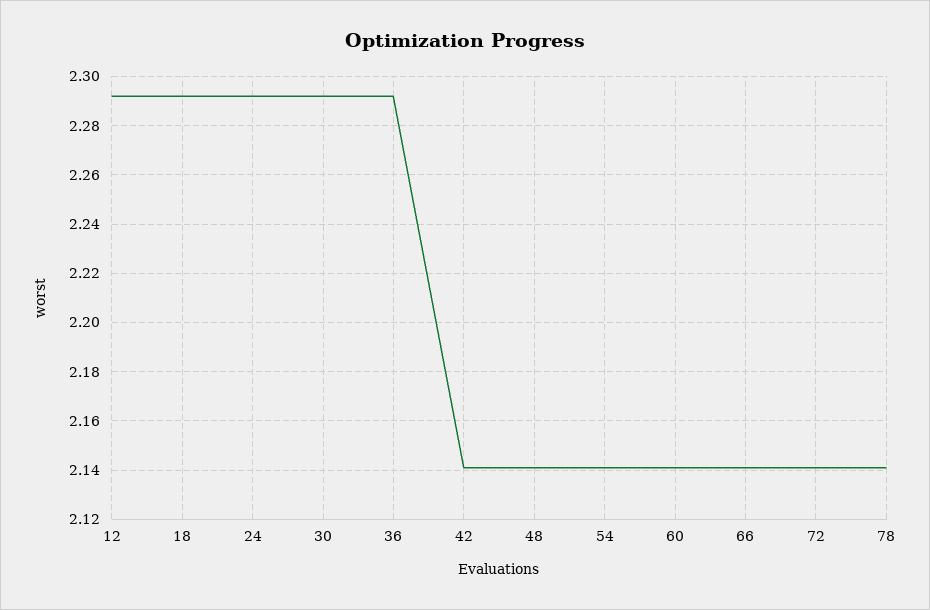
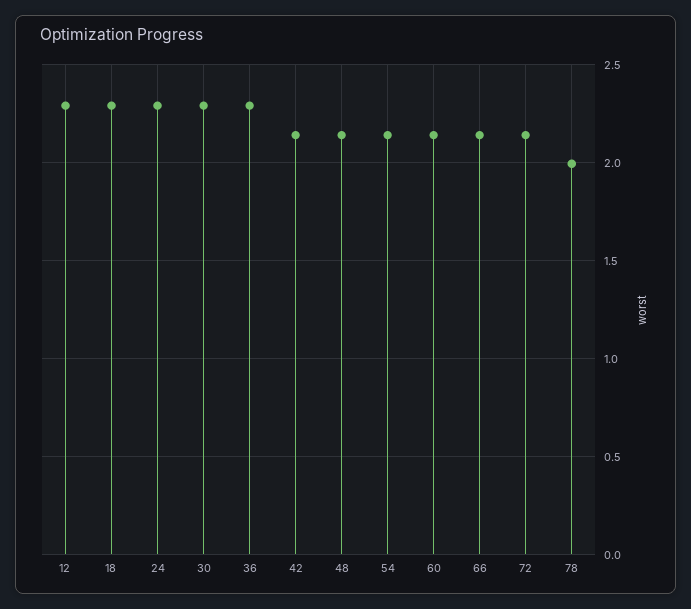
78: 2.14 -> 2

